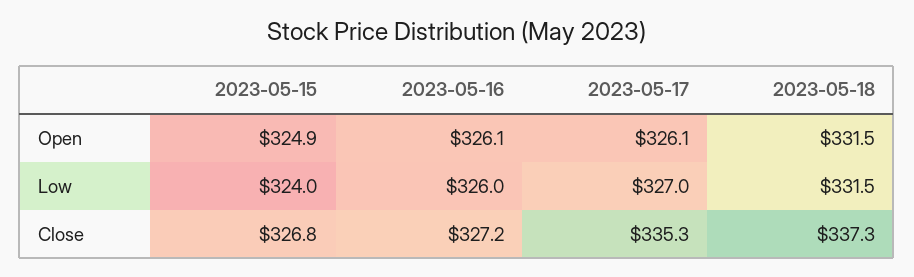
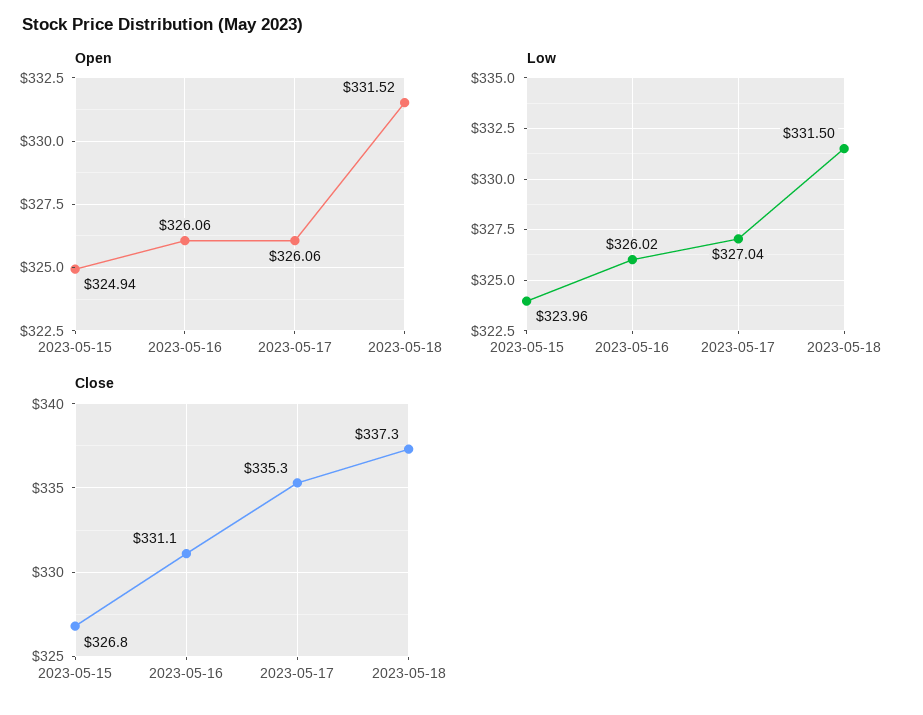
Close, 2023-05-16: 327.2 -> 331.1

